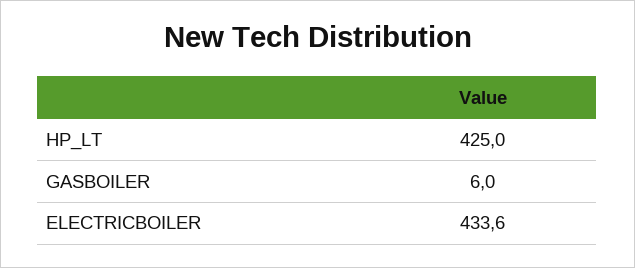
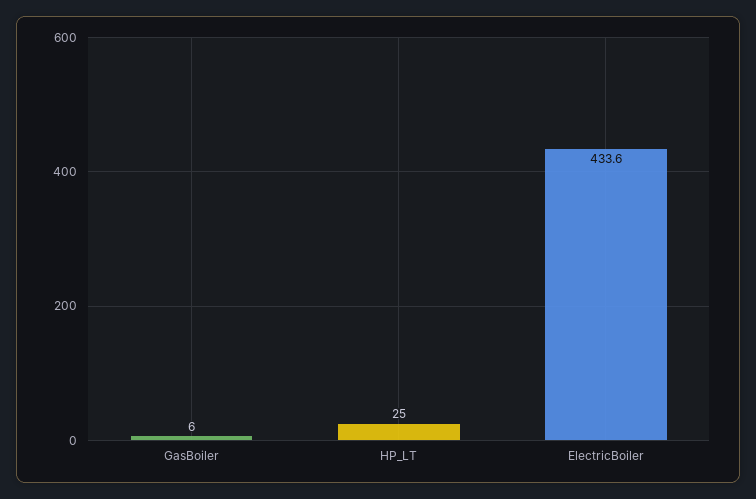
HP_LT: 425 -> 25

